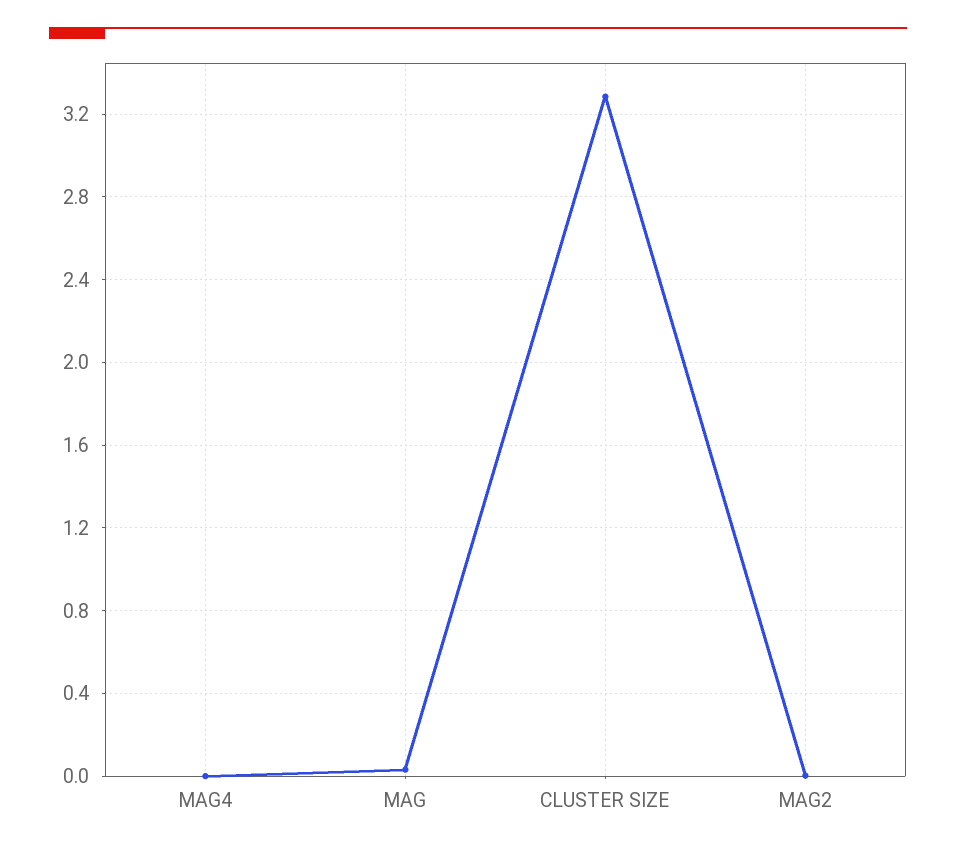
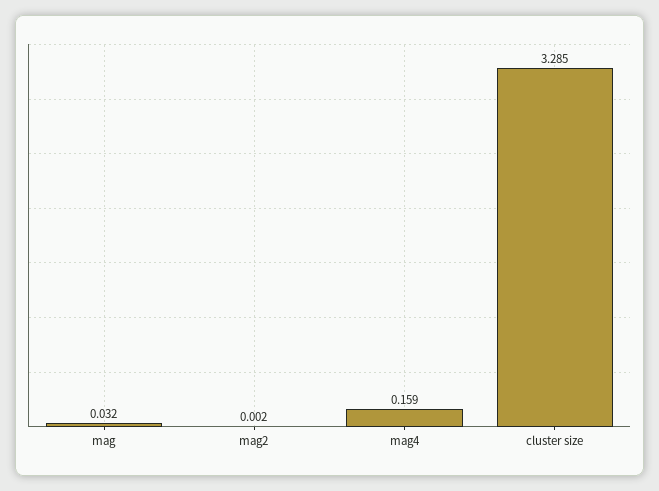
MAG4: 0 -> 0.159

